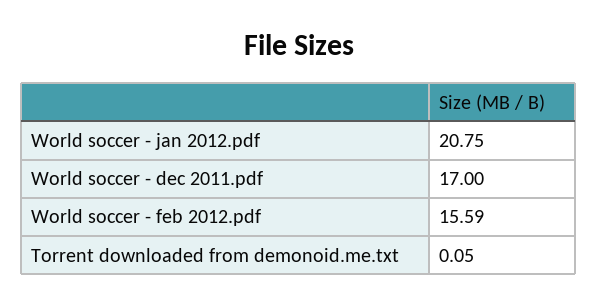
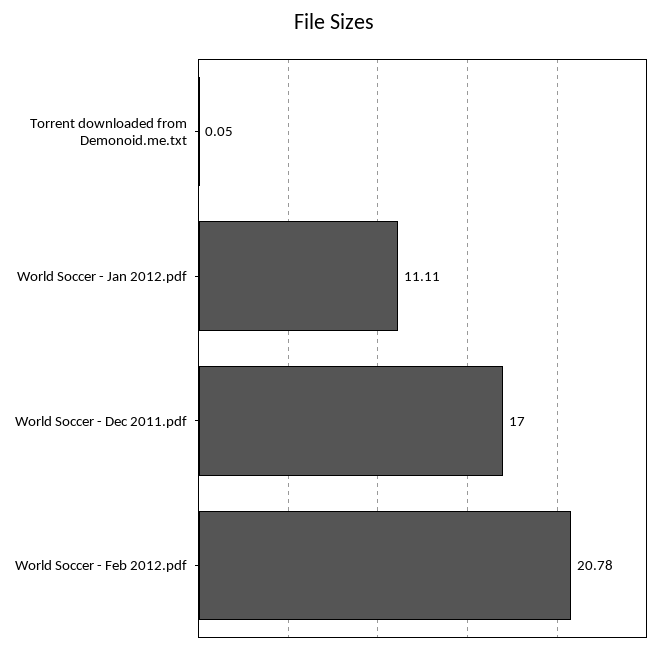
World soccer - jan 2012.pdf: 20.75 -> 11.11
World soccer - feb 2012.pdf: 15.59 -> 20.78

